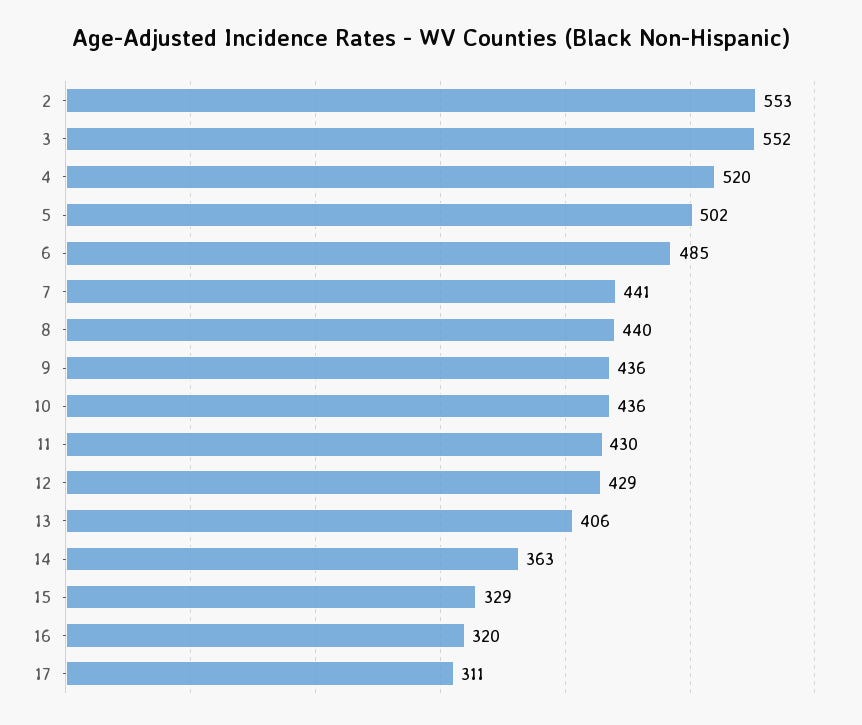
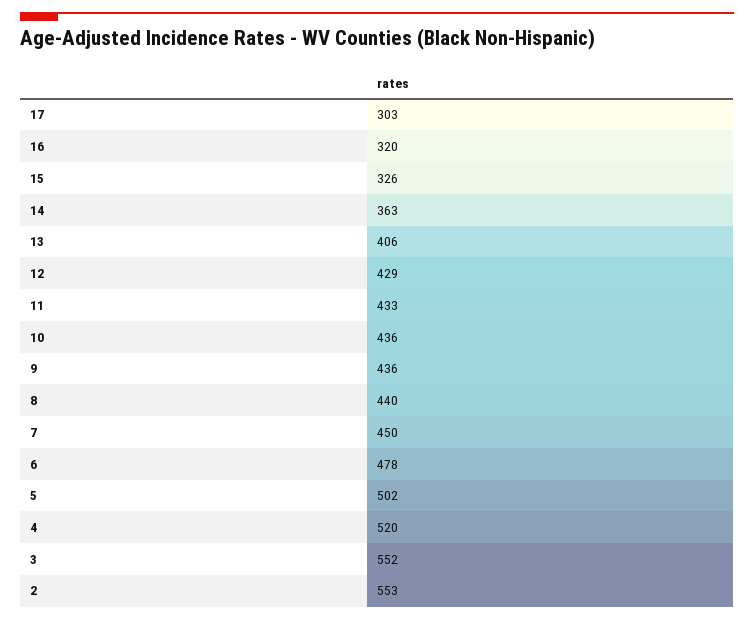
6: 485 -> 478
7: 441 -> 450
11: 430 -> 433
15: 329 -> 326
17: 311 -> 303

